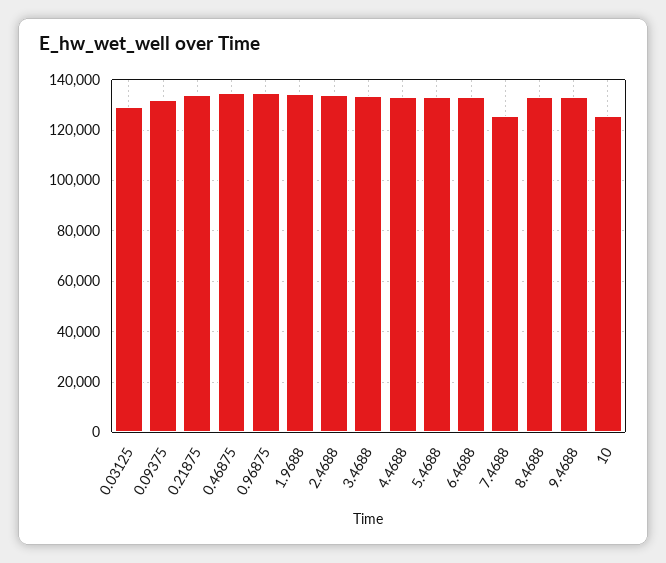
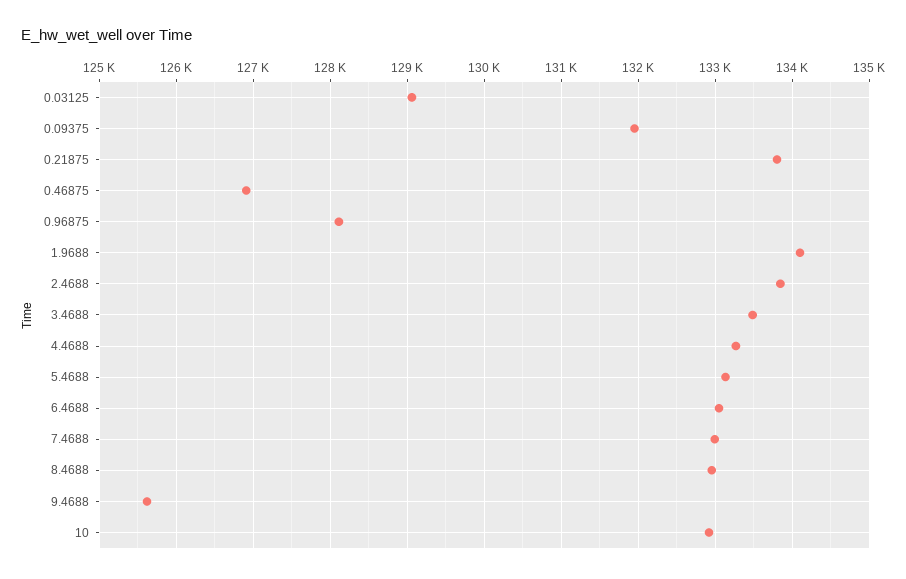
0.46875: 135000 -> 126900
0.96875: 135000 -> 128100
7.4688: 125000 -> 133000
9.4688: 132500 -> 125600
10: 125000 -> 132900

